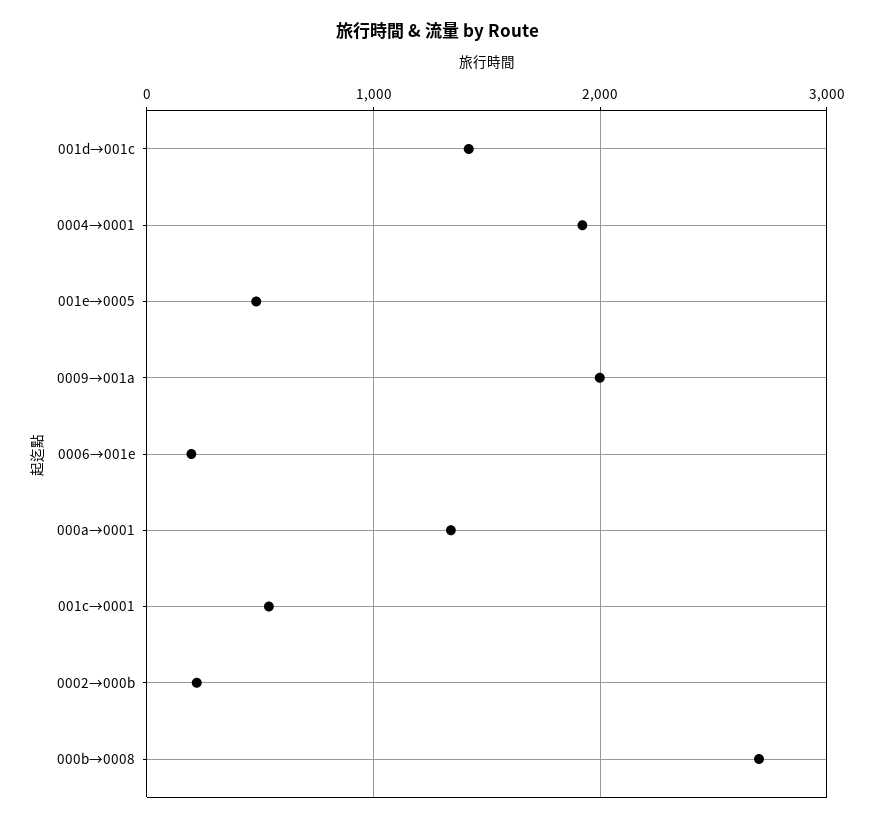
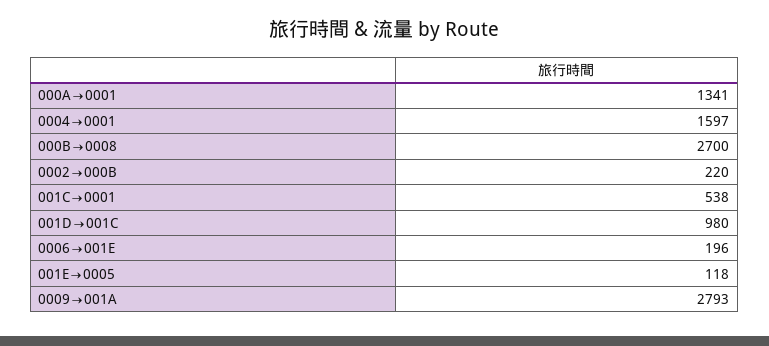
001d→001c: 1400 -> 980
0004→0001: 1900 -> 1597
001e→0005: 500 -> 118
0009→001a: 2000 -> 2793

